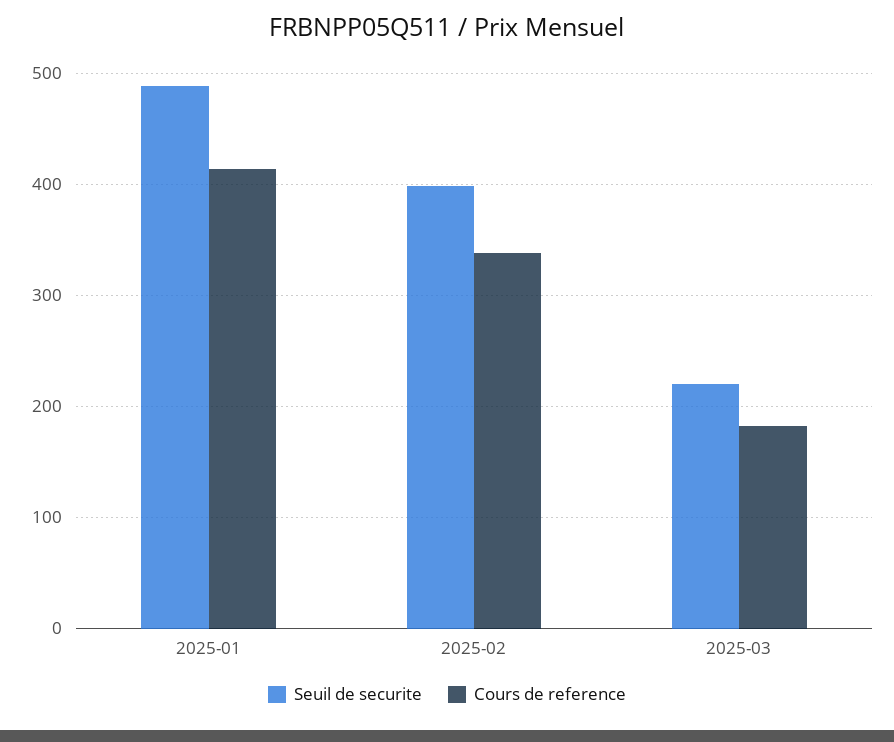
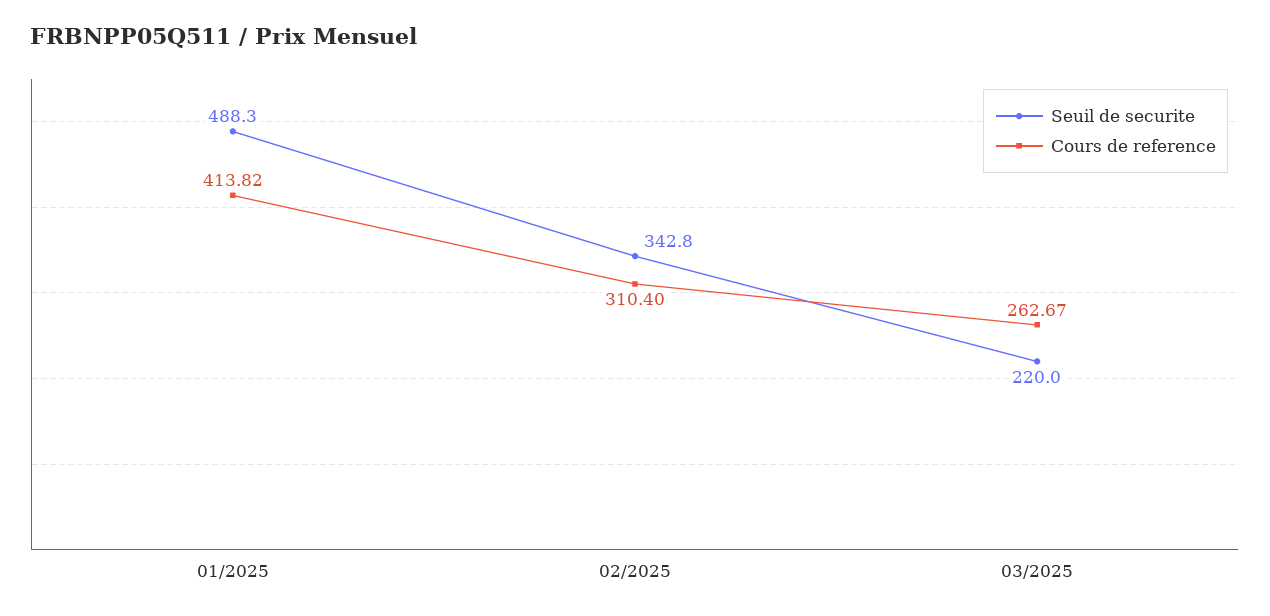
Seuil de securite, 2025-02: 400 -> 342.8
Cours de reference, 2025-02: 340 -> 310.4
Cours de reference, 2025-03: 180 -> 262.67

